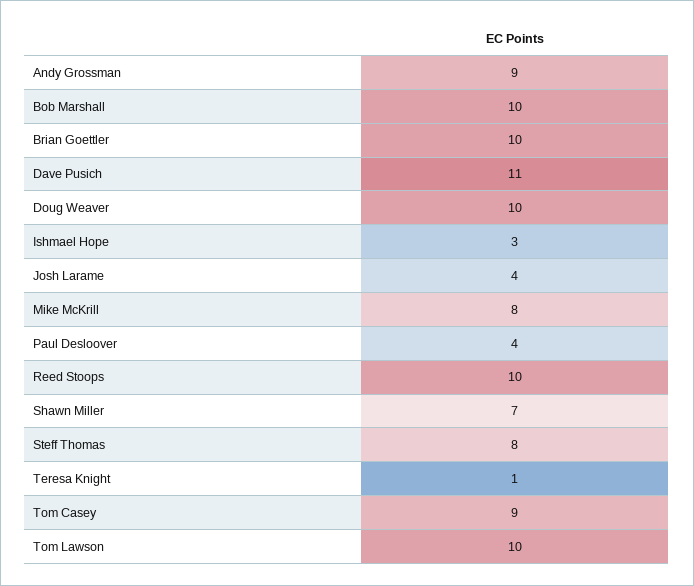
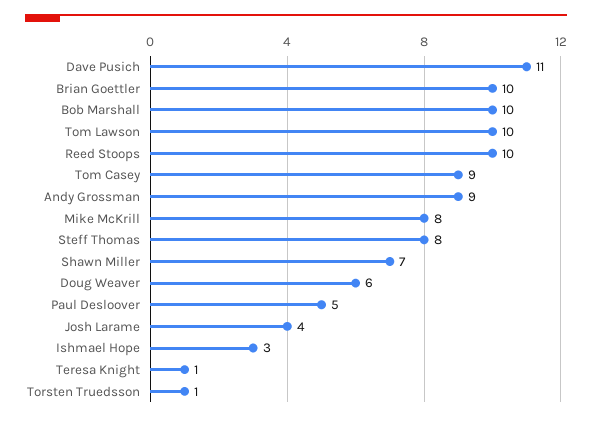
Doug Weaver: 10 -> 6
Paul Desloover: 4 -> 5
Torsten Truedsson: none -> 1

